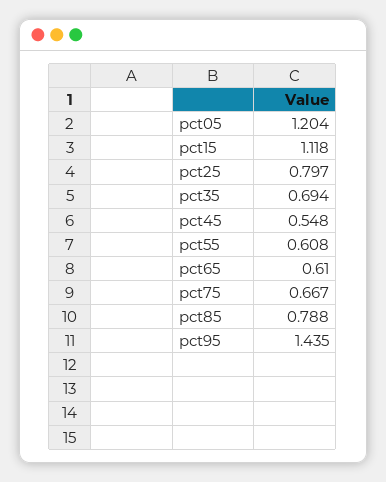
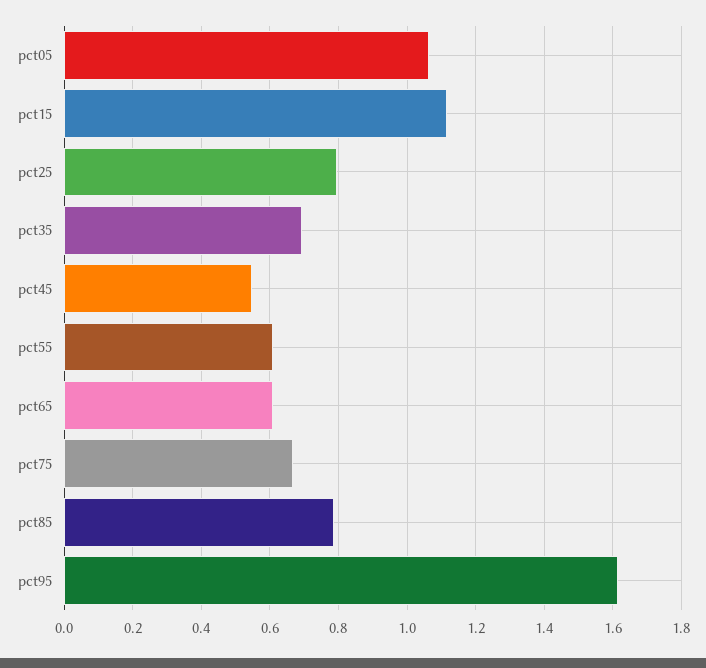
pct05: 1.204 -> 1.06
pct95: 1.435 -> 1.62

